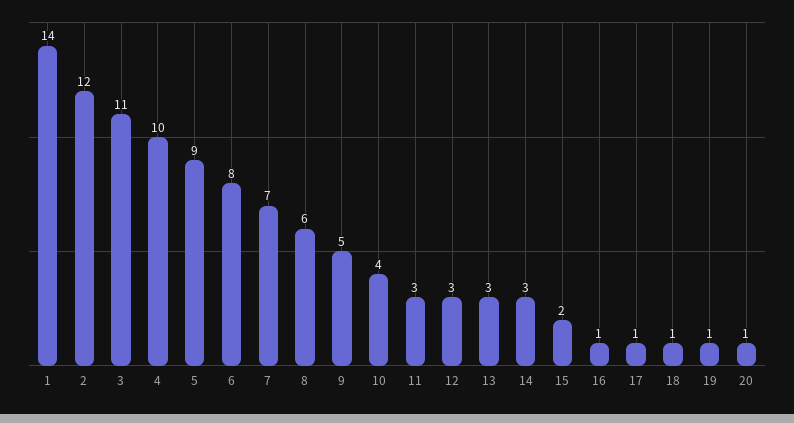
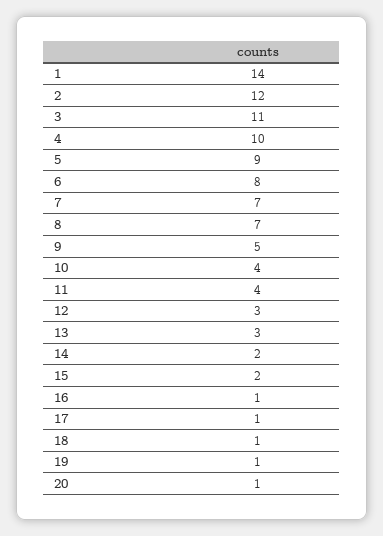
8: 6 -> 7
11: 3 -> 4
14: 3 -> 2

